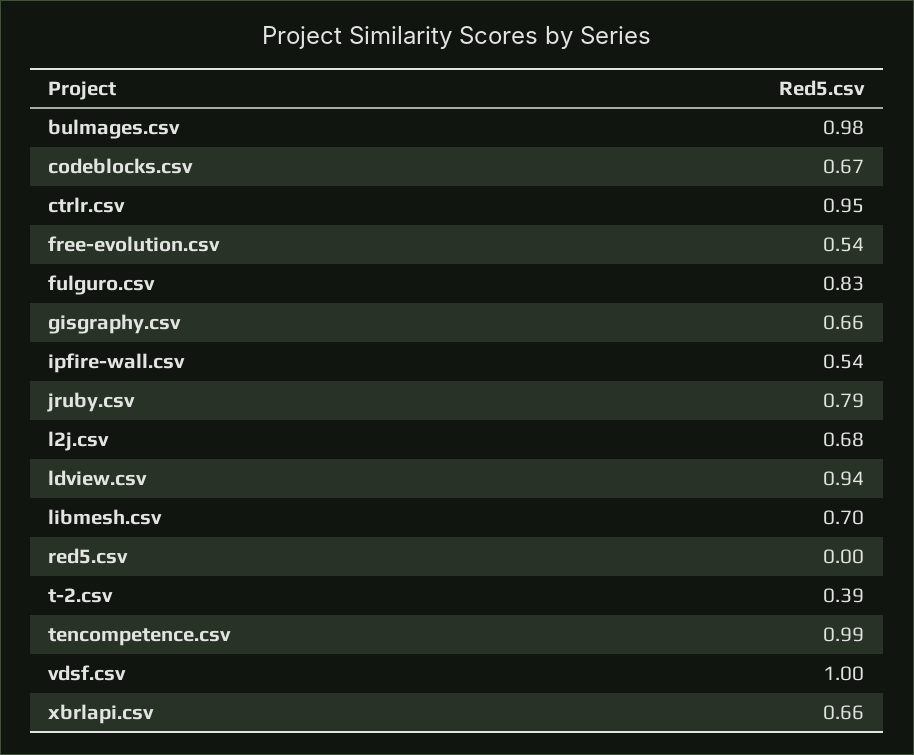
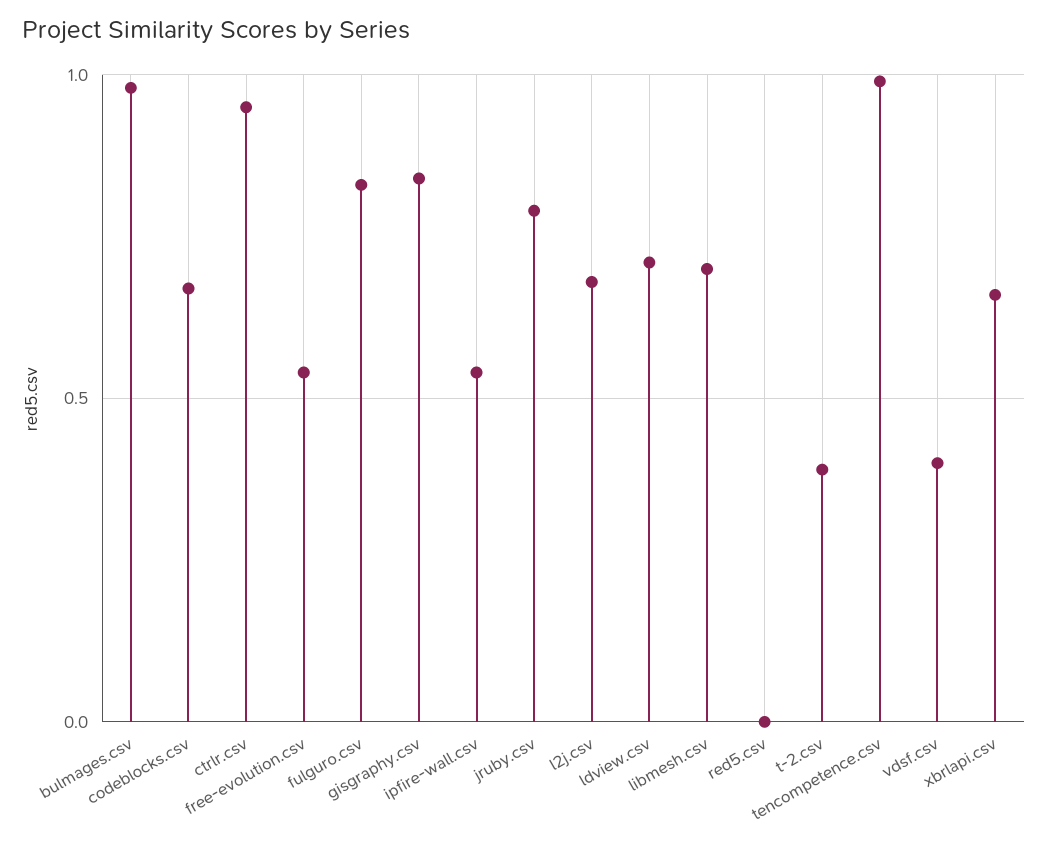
gisgraphy.csv: 0.66 -> 0.85
ldview.csv: 0.94 -> 0.7
vdsf.csv: 1 -> 0.4

